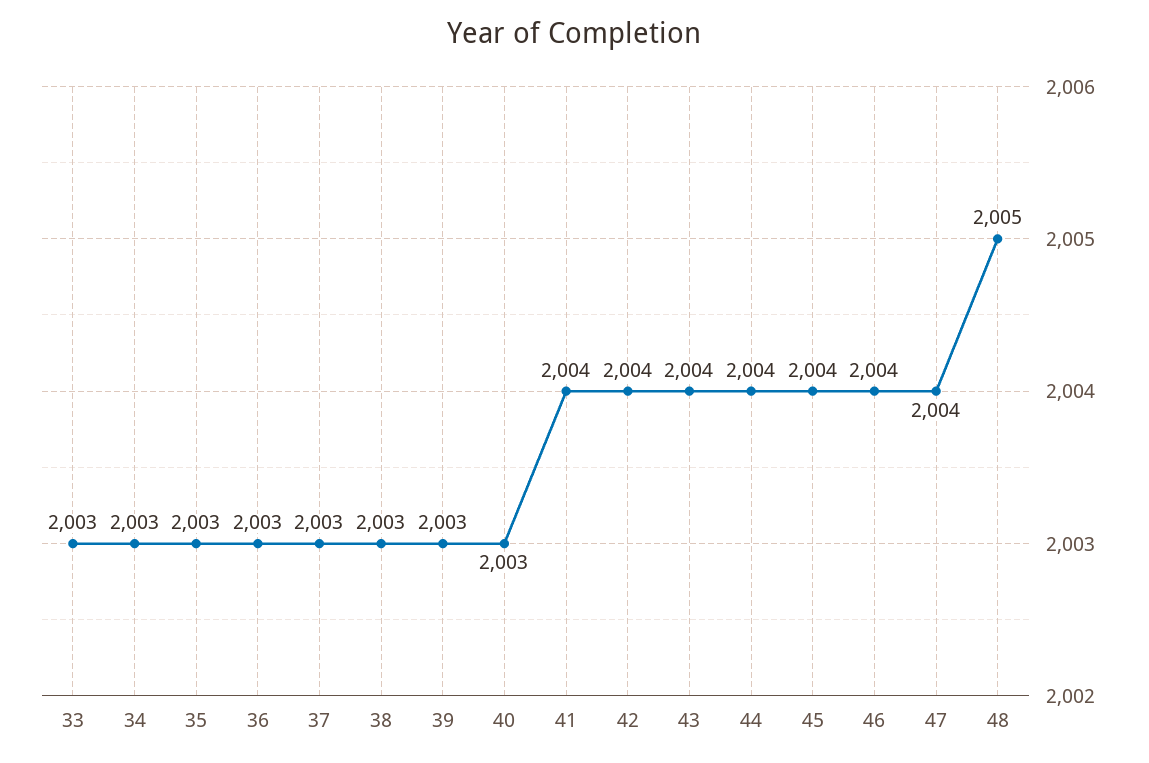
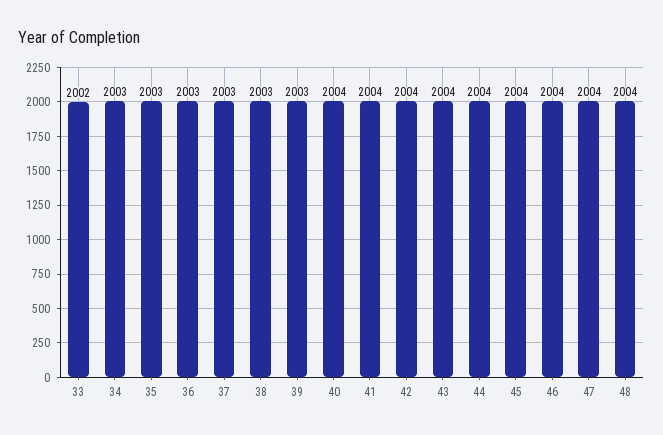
33: 2003 -> 2002
40: 2003 -> 2004
48: 2005 -> 2004

